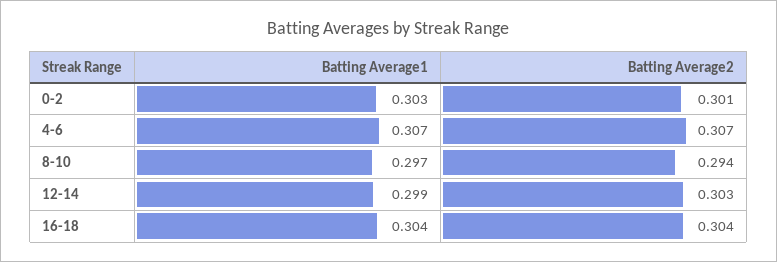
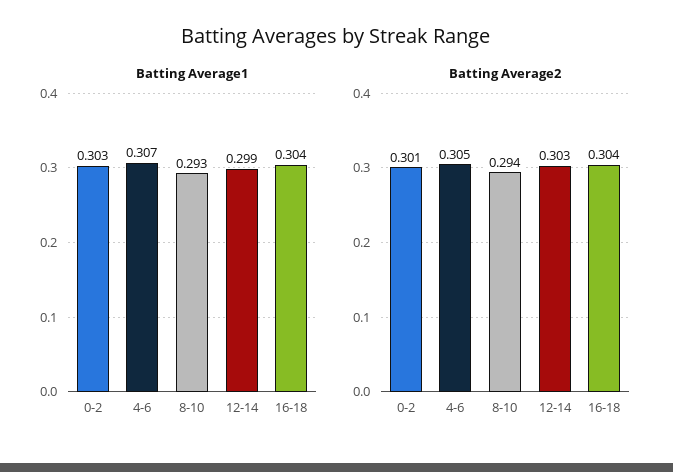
Batting Average2, 4-6: 0.307 -> 0.305
Batting Average1, 8-10: 0.297 -> 0.293

